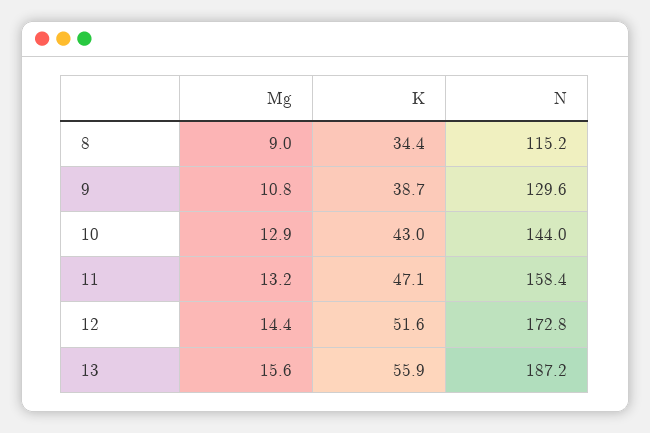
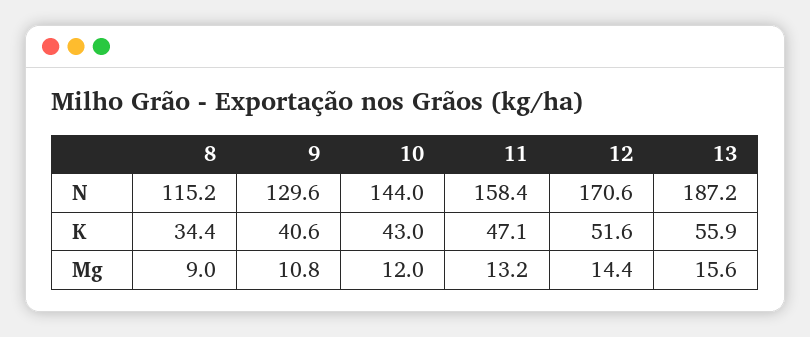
K, 9: 38.7 -> 40.6
Mg, 10: 12.9 -> 12
N, 12: 172.8 -> 170.6

